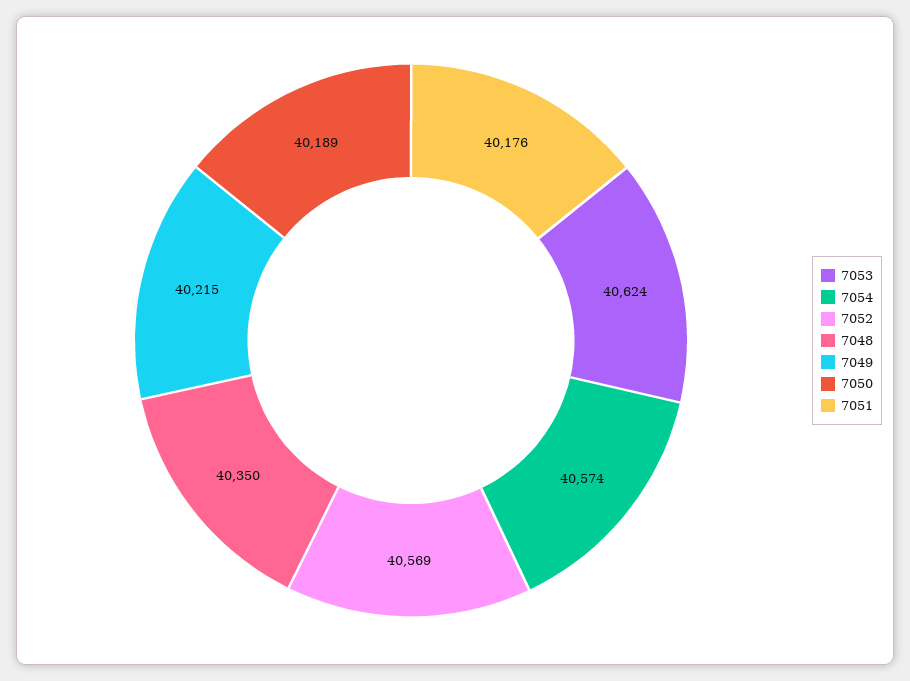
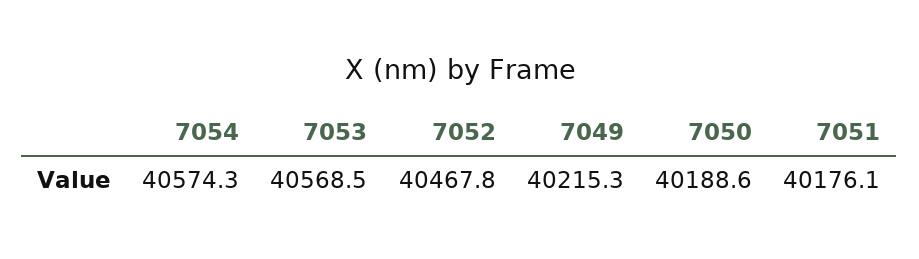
7053: 40624 -> 40568.5
7052: 40569 -> 40467.8
7048: 40350 -> none

